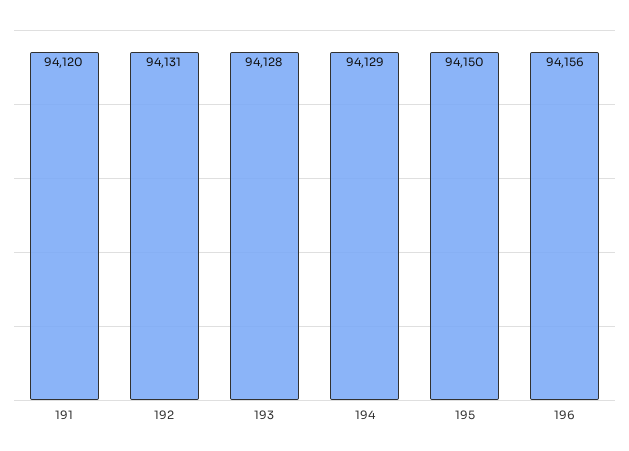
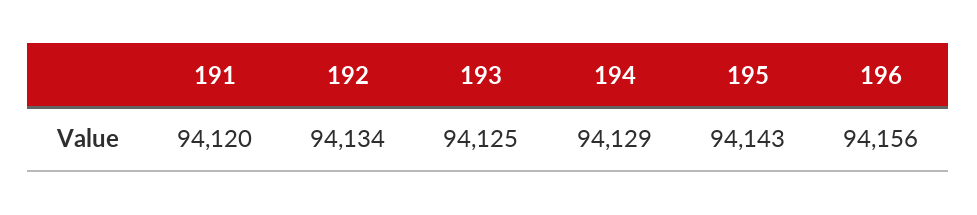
192: 94131 -> 94134
193: 94128 -> 94125
195: 94150 -> 94143

